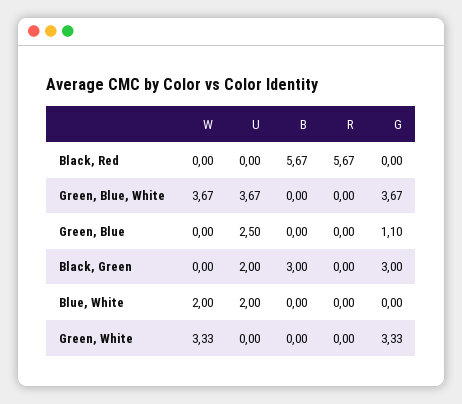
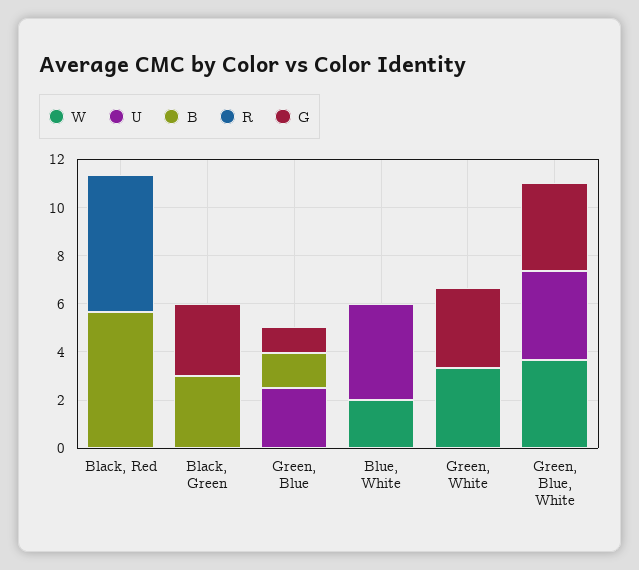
B, Green, Blue: 0 -> 1.5
U, Black, Green: 2 -> 0
U, Blue, White: 2 -> 4

